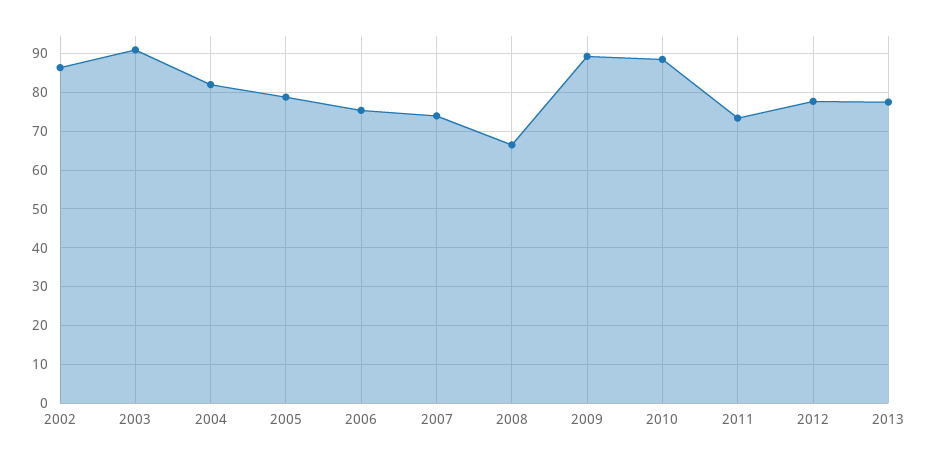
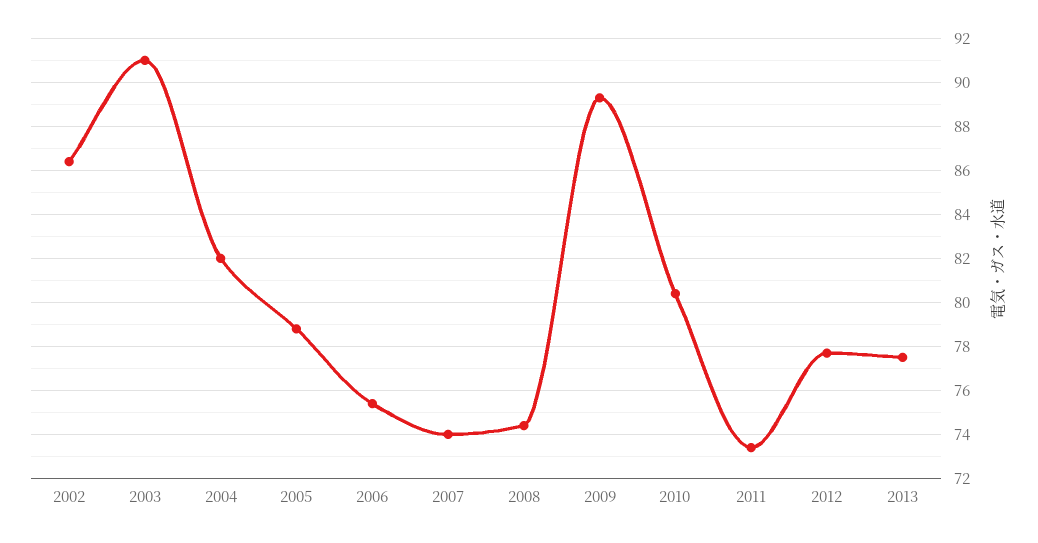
2008: 66 -> 74.5
2010: 88 -> 80.5

